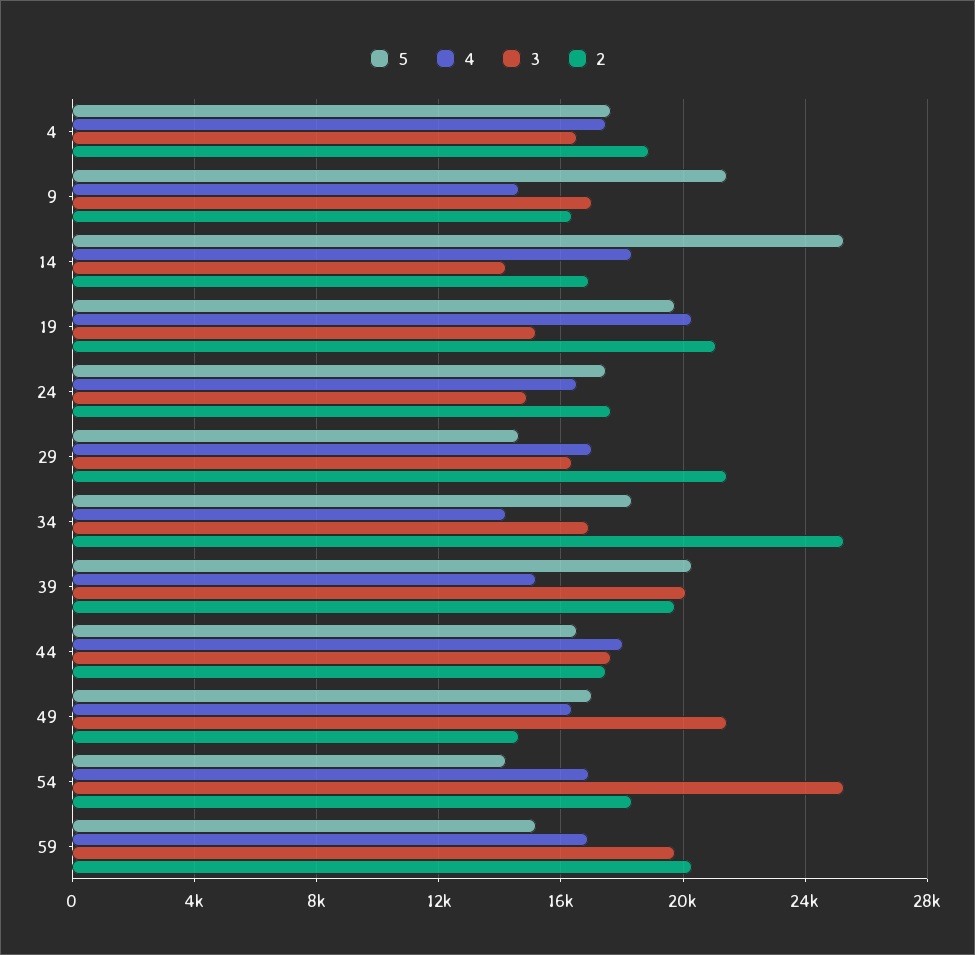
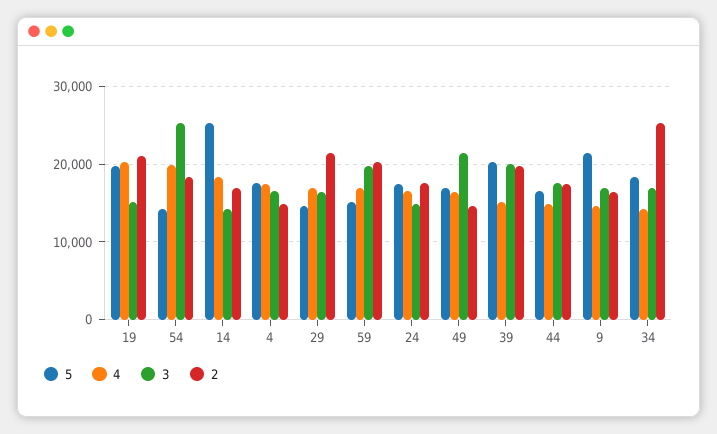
2, 4: 19000 -> 15000
4, 44: 18000 -> 15000
4, 54: 17000 -> 20000

